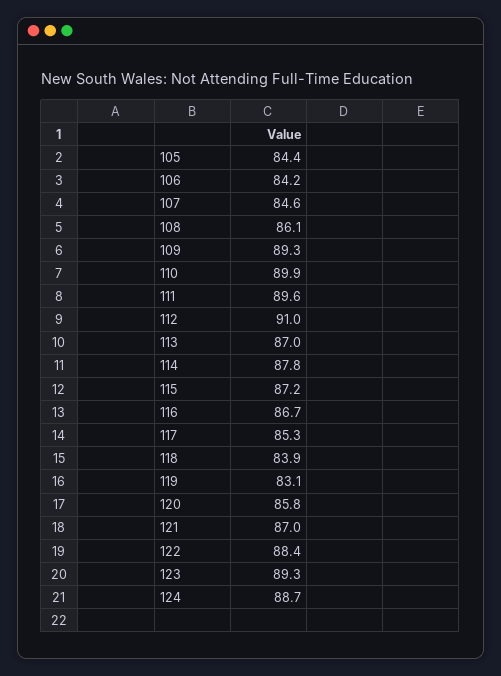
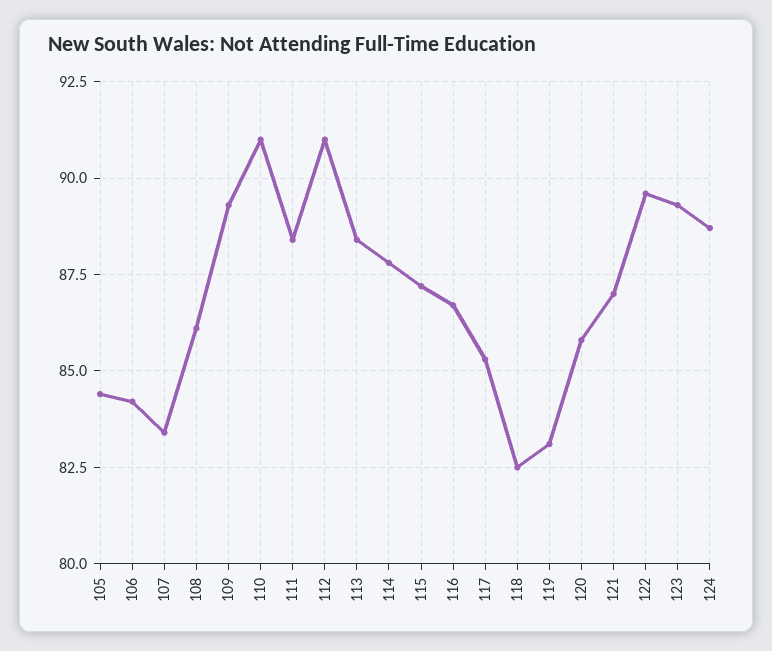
107: 84.6 -> 83.5
110: 89.9 -> 91
111: 89.6 -> 88.5
113: 87 -> 88.5
118: 83.9 -> 82.5
122: 88.4 -> 89.5

